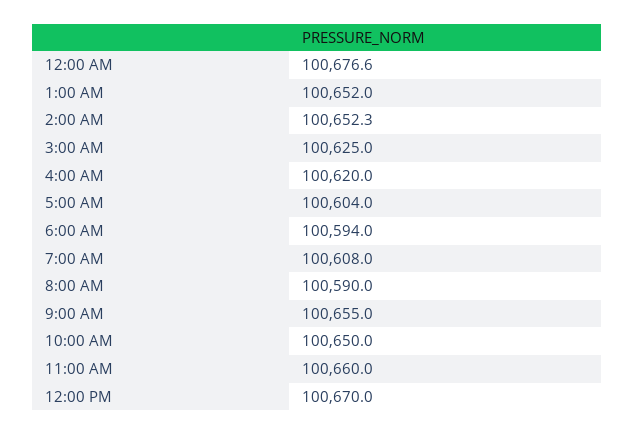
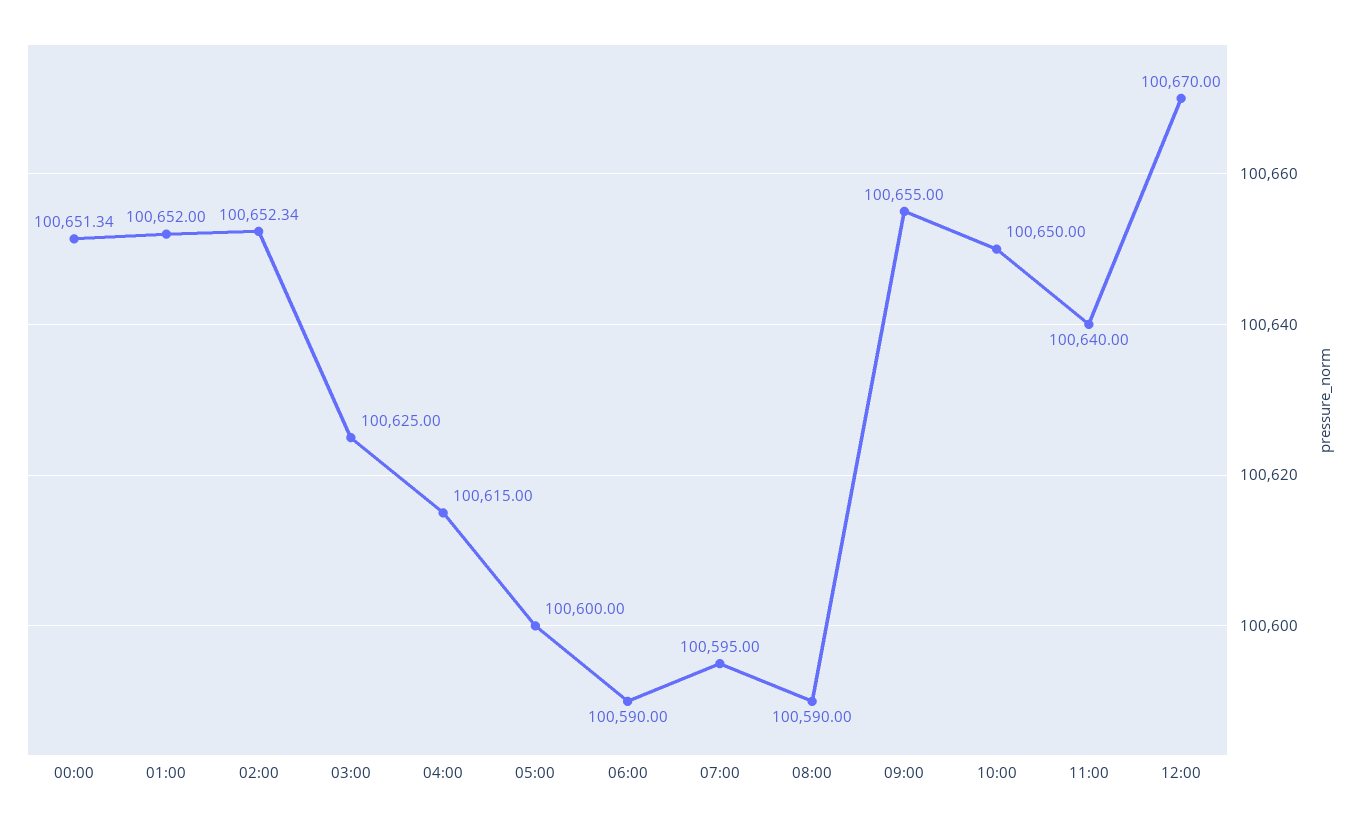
12:00 AM: 100676.6 -> 100651.34
4:00 AM: 100620 -> 100615
5:00 AM: 100604 -> 100600
6:00 AM: 100594 -> 100590
7:00 AM: 100608 -> 100595
11:00 AM: 100660 -> 100640

